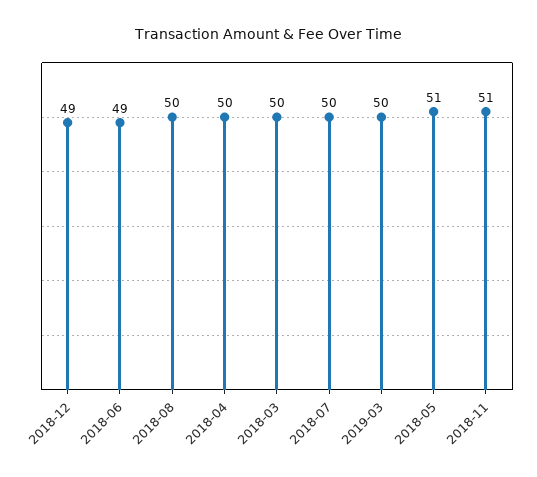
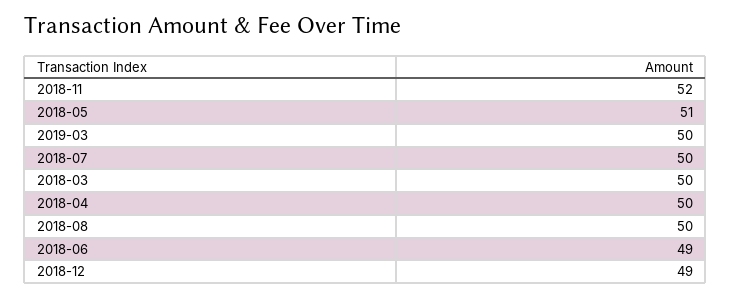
2018-11: 51 -> 52

